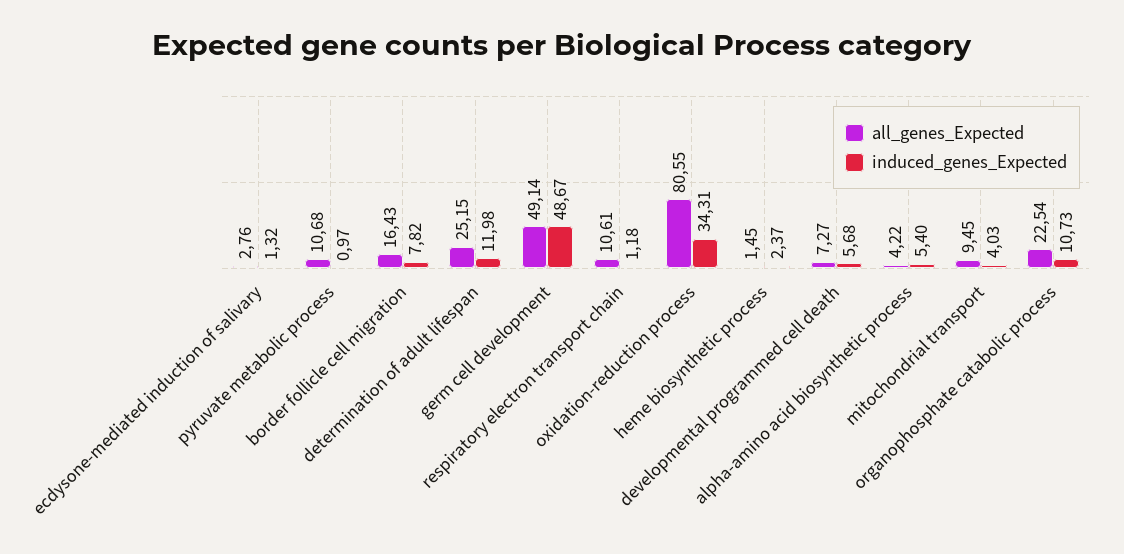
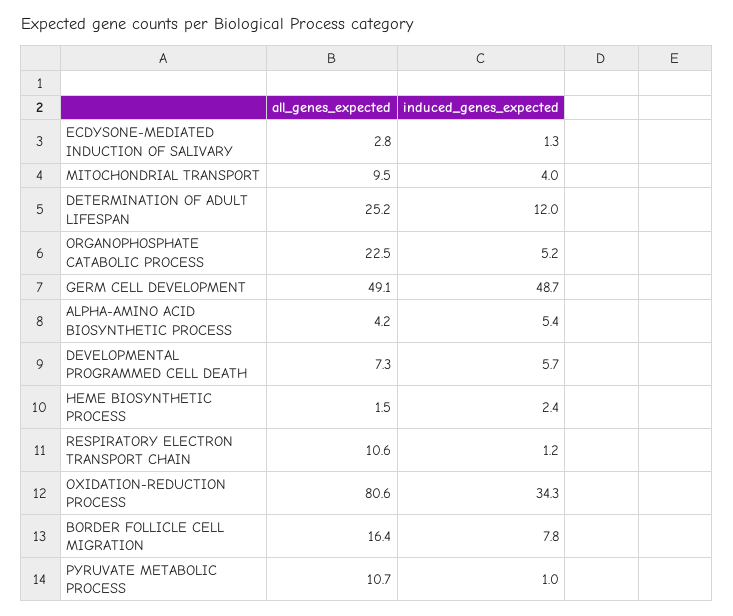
induced_genes_Expected, organophosphate catabolic process: 10.73 -> 5.2

